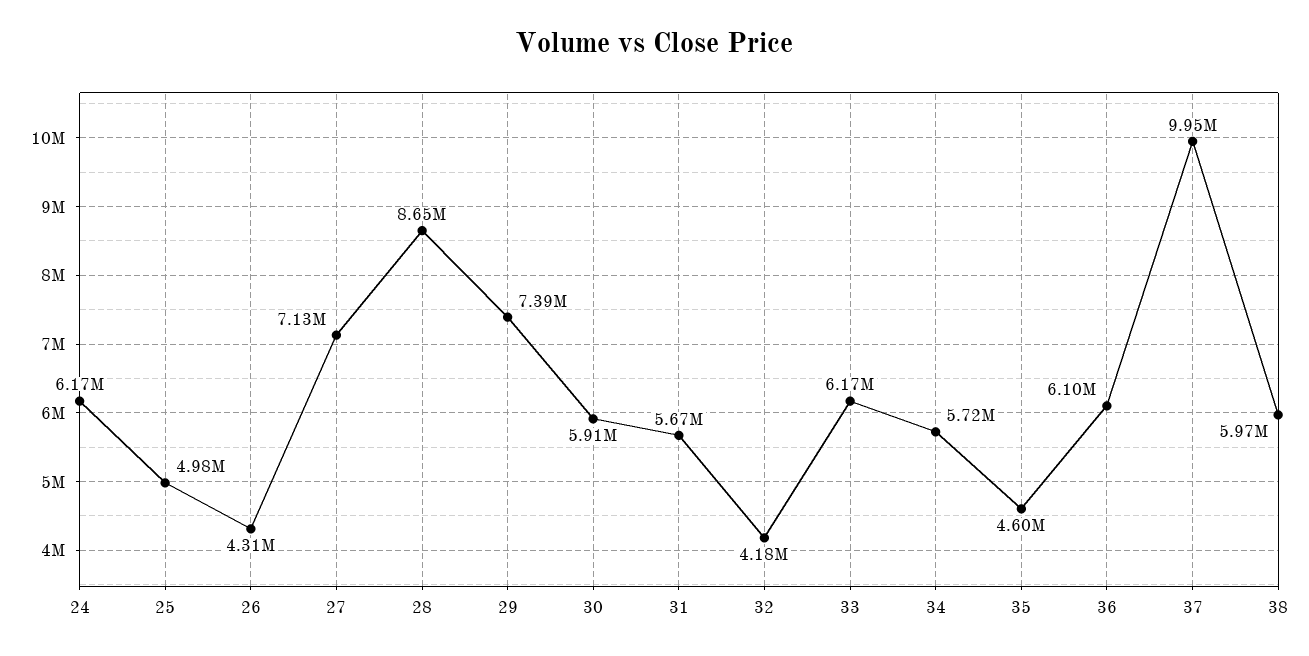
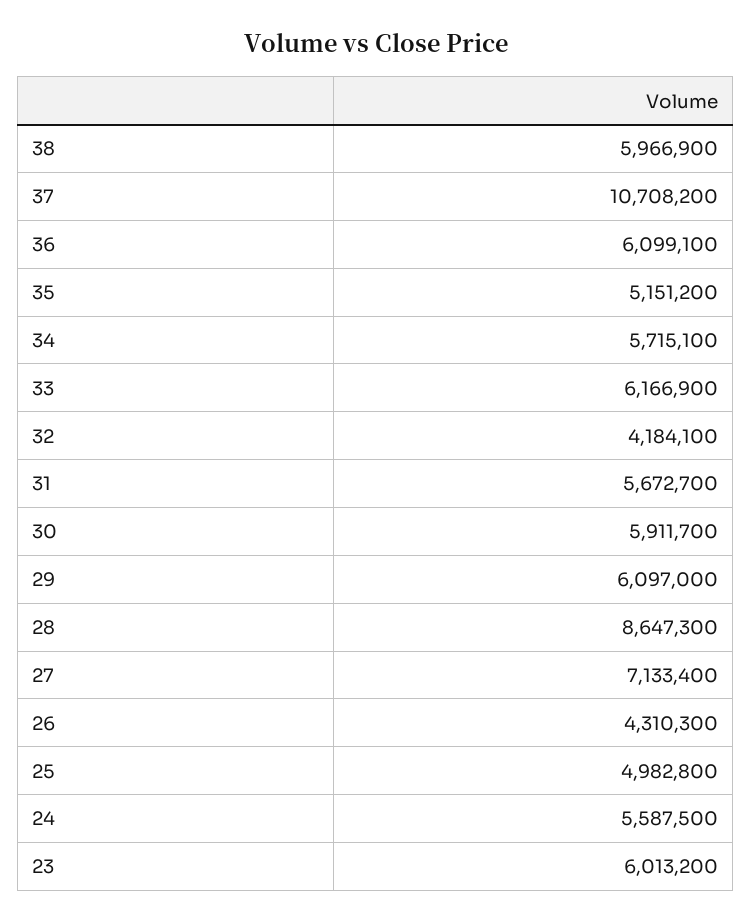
24: 6170000 -> 5587500
29: 7390000 -> 6097000
35: 4600000 -> 5151200
37: 9950000 -> 10708200
23: none -> 6013200

